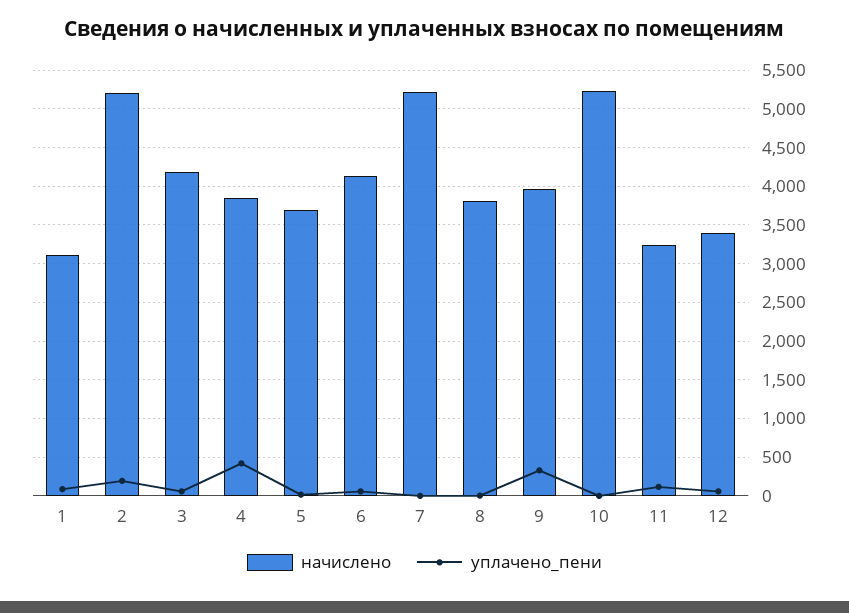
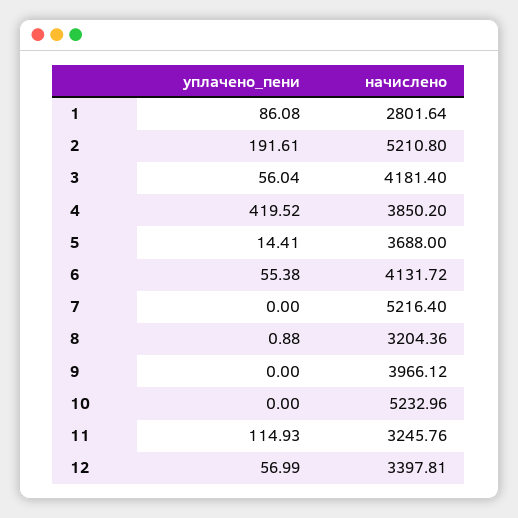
начислено, 1: 3100 -> 2801.64
начислено, 8: 3800 -> 3204.36
уплачено_пени, 9: 300 -> 0

